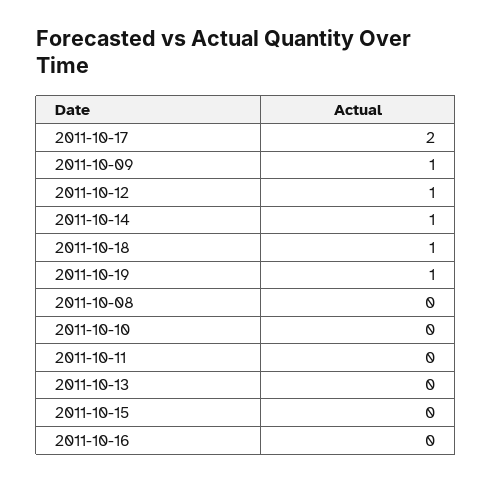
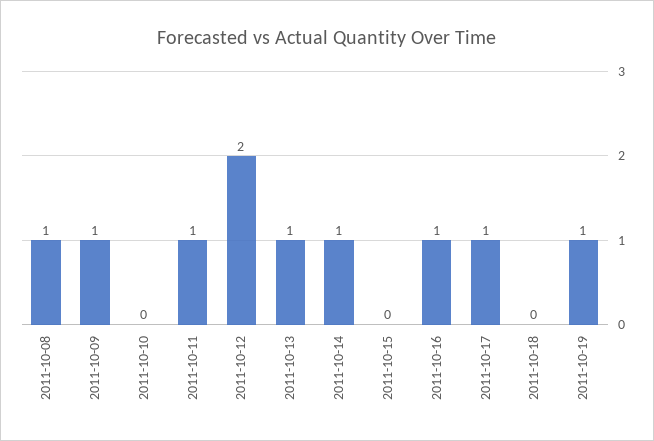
2011-10-17: 2 -> 1
2011-10-12: 1 -> 2
2011-10-18: 1 -> 0
2011-10-08: 0 -> 1
2011-10-11: 0 -> 1
2011-10-13: 0 -> 1
2011-10-16: 0 -> 1

